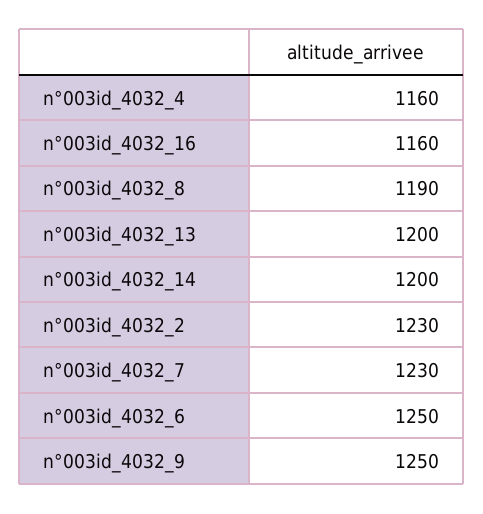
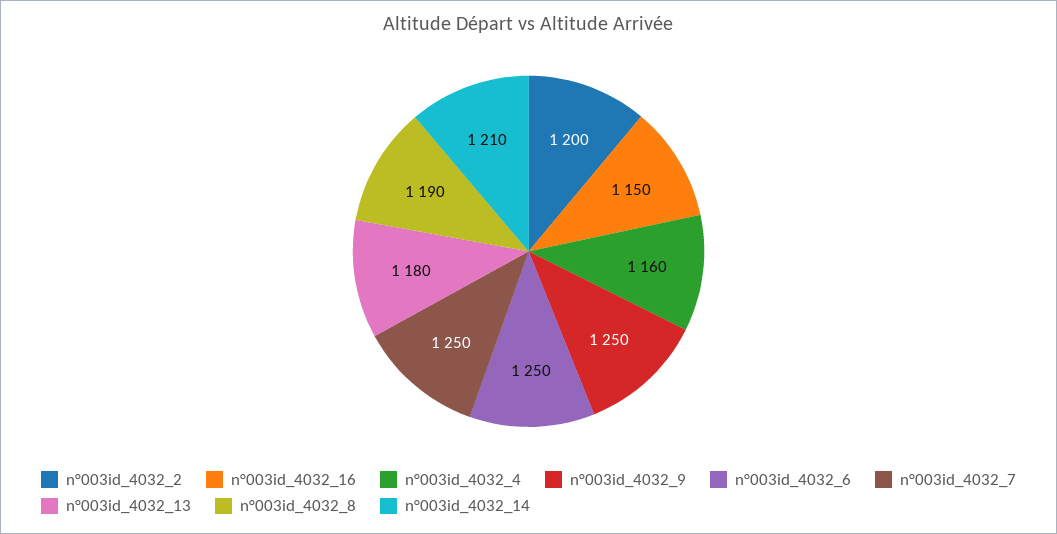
n°003id_4032_16: 1160 -> 1150
n°003id_4032_13: 1200 -> 1180
n°003id_4032_14: 1200 -> 1210
n°003id_4032_2: 1230 -> 1200
n°003id_4032_7: 1230 -> 1250

